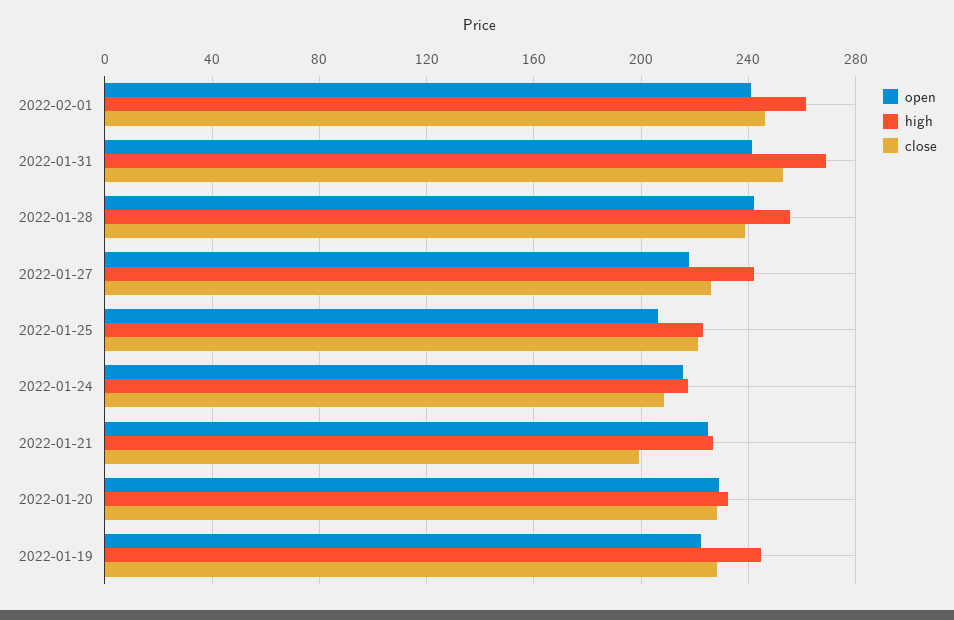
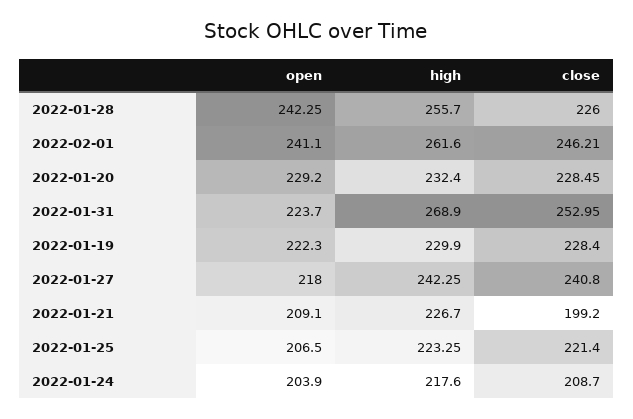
open, 2022-01-31: 240 -> 223.7
close, 2022-01-28: 240 -> 226
close, 2022-01-27: 225 -> 240.8
open, 2022-01-24: 215 -> 203.9
open, 2022-01-21: 225 -> 209.1
high, 2022-01-19: 245 -> 229.9

